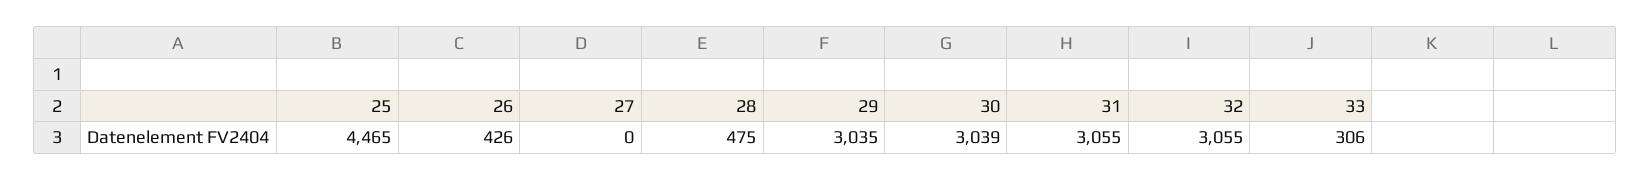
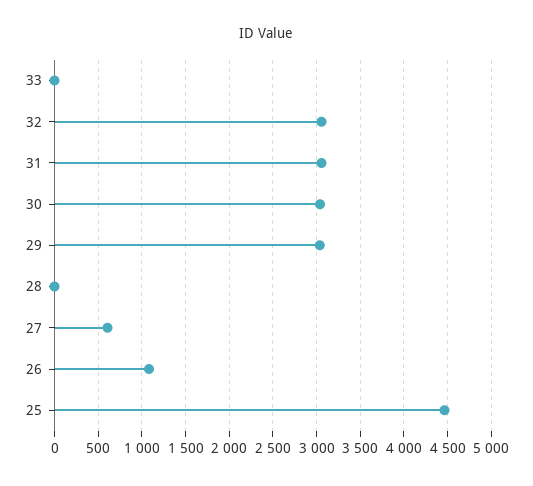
26: 426 -> 1100
27: 0 -> 600
28: 475 -> 0
33: 306 -> 0

